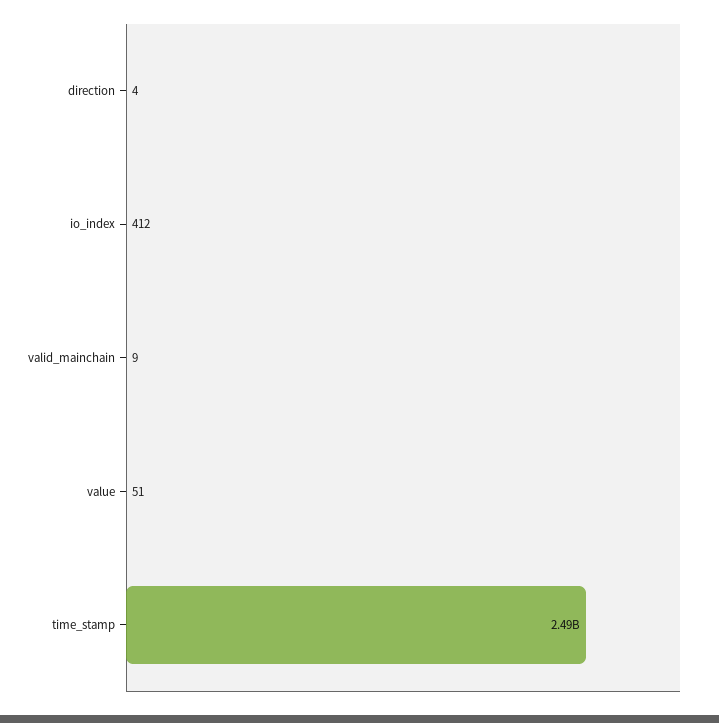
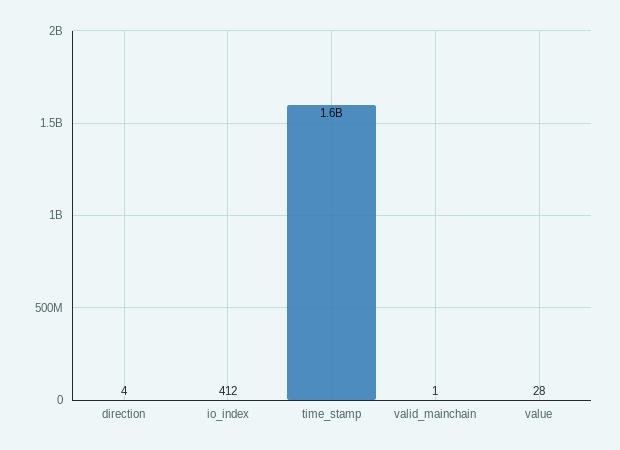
valid_mainchain: 9 -> 1
value: 51 -> 28
time_stamp: 2490000000 -> 1600000000

